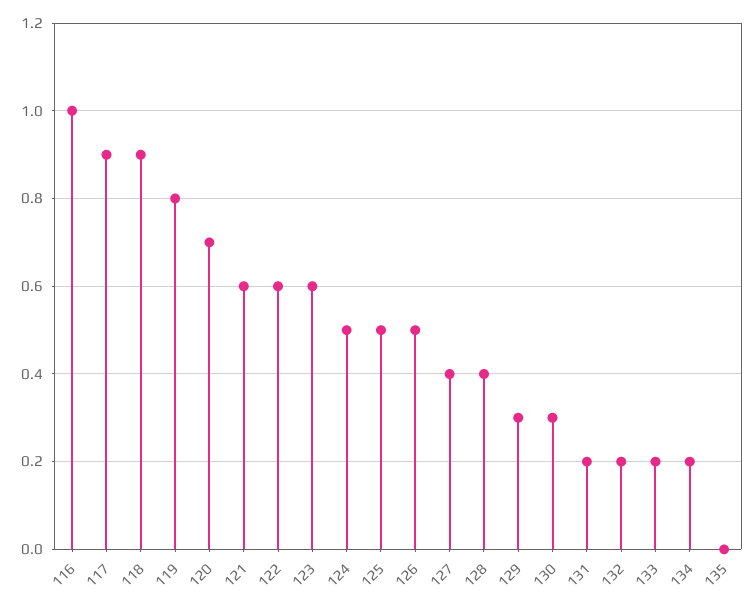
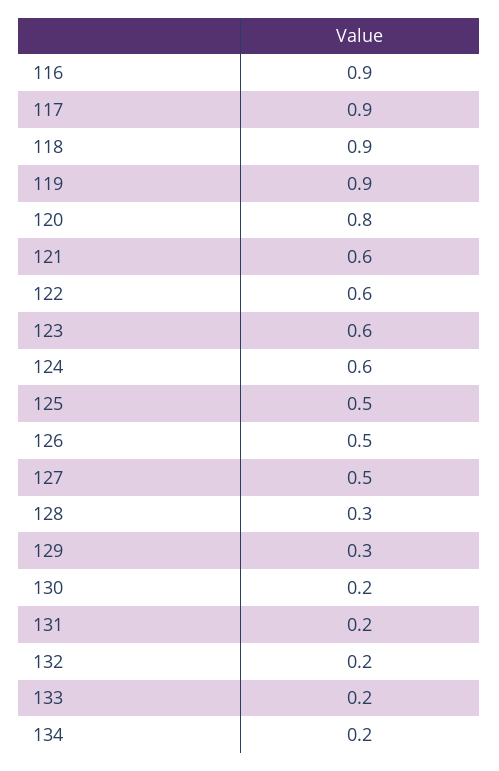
116: 1 -> 0.9
119: 0.8 -> 0.9
120: 0.7 -> 0.8
124: 0.5 -> 0.6
127: 0.4 -> 0.5
128: 0.4 -> 0.3
130: 0.3 -> 0.2
135: 0 -> none

